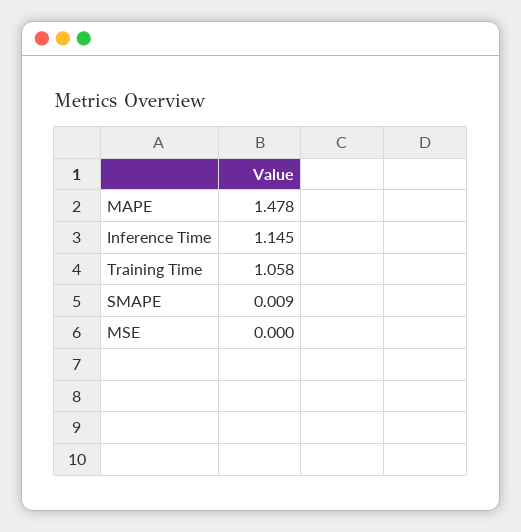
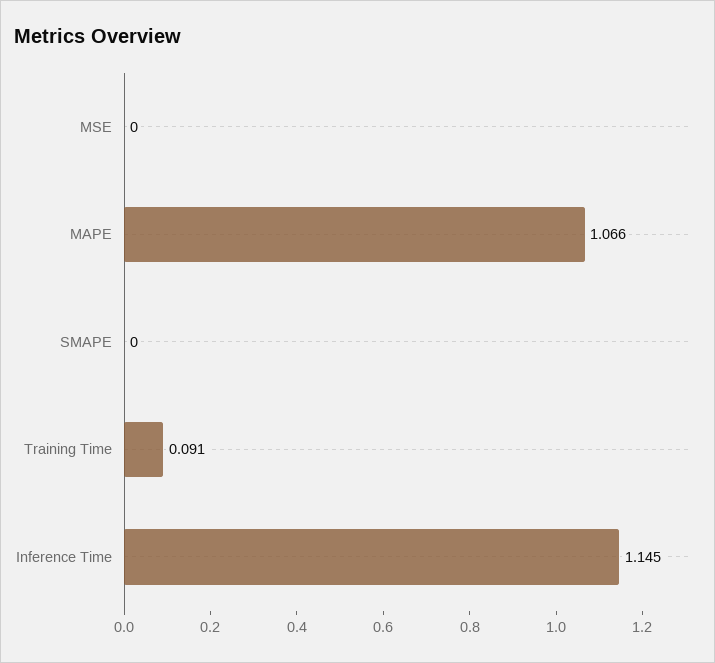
MAPE: 1.478 -> 1.066
Training Time: 1.058 -> 0.091
SMAPE: 0.009 -> 0

